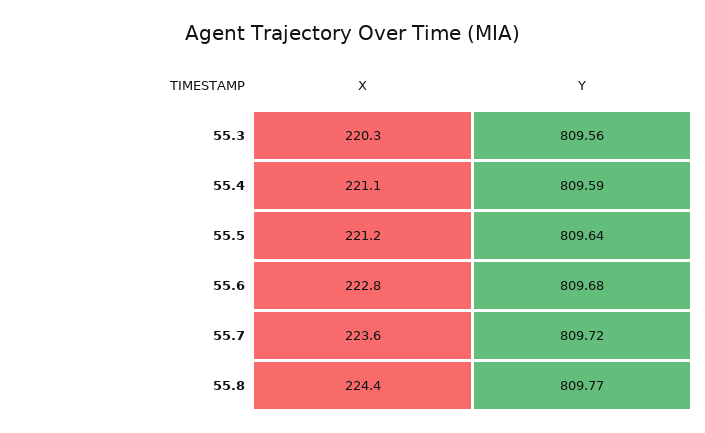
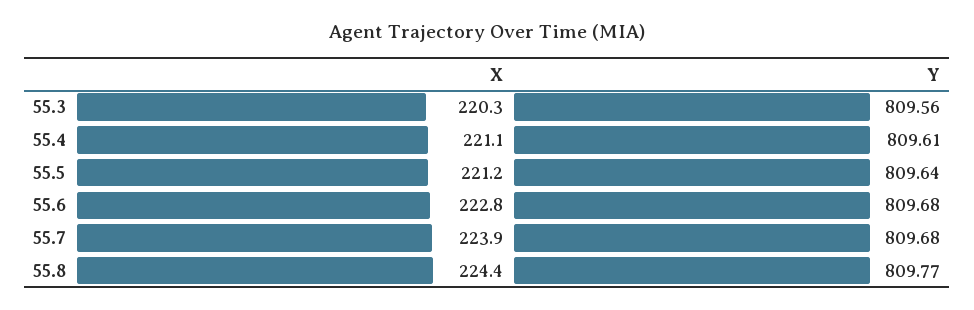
Y, 55.4: 809.59 -> 809.61
X, 55.7: 223.6 -> 223.9
Y, 55.7: 809.72 -> 809.68

